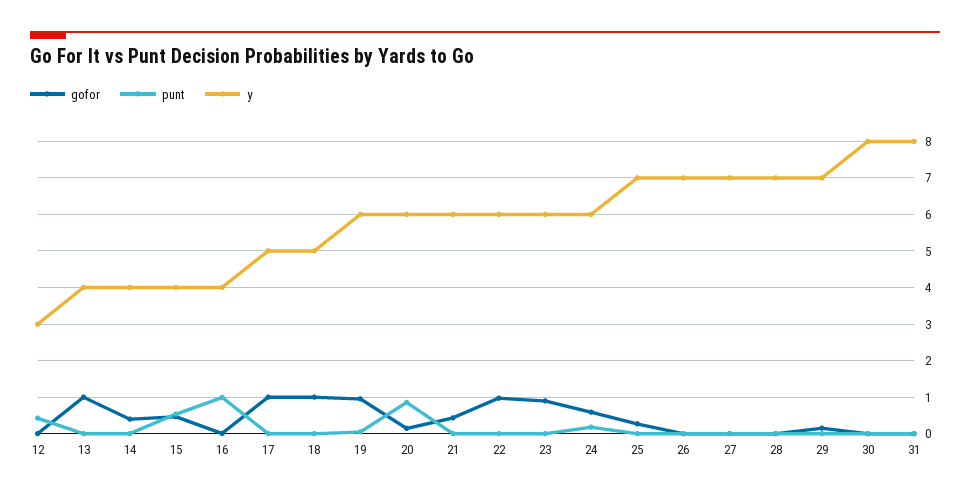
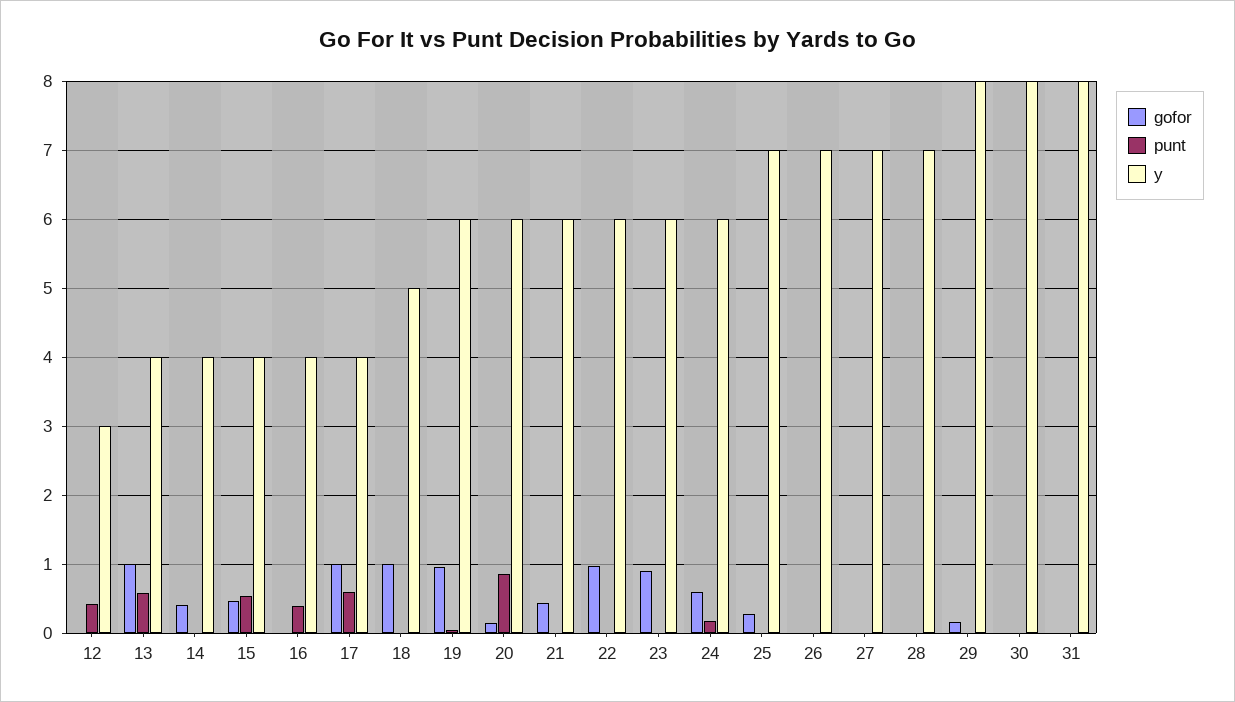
punt, 13: 0 -> 0.6
punt, 16: 1 -> 0.4
punt, 17: 0 -> 0.6
y, 17: 5 -> 4
y, 29: 7 -> 8

